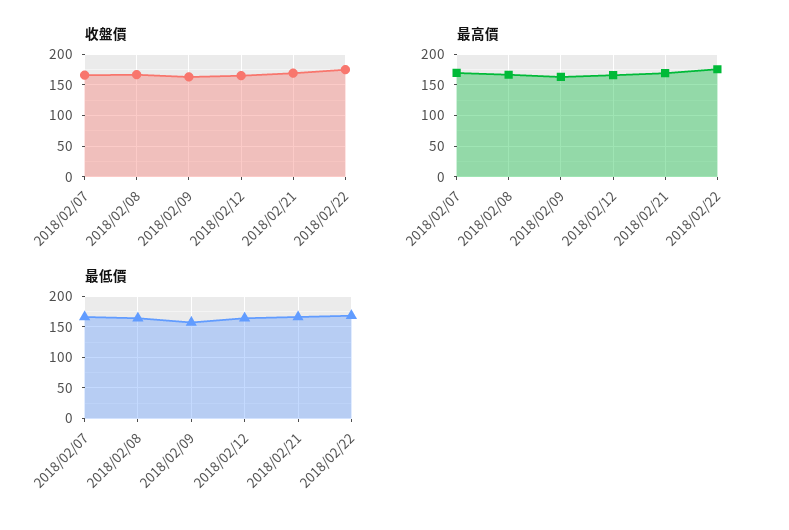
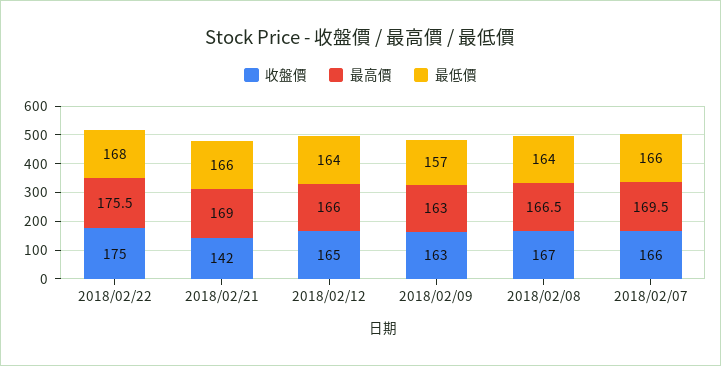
收盤價, 2018/02/21: 170 -> 142

